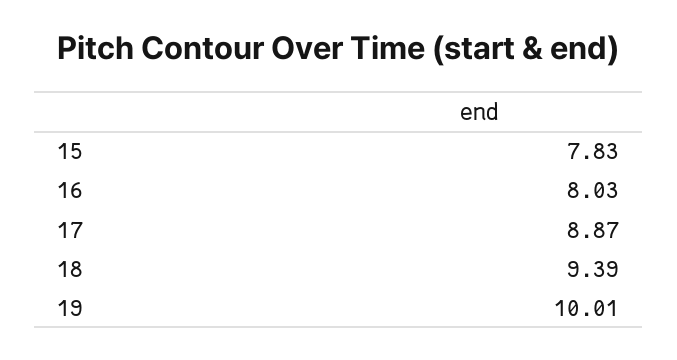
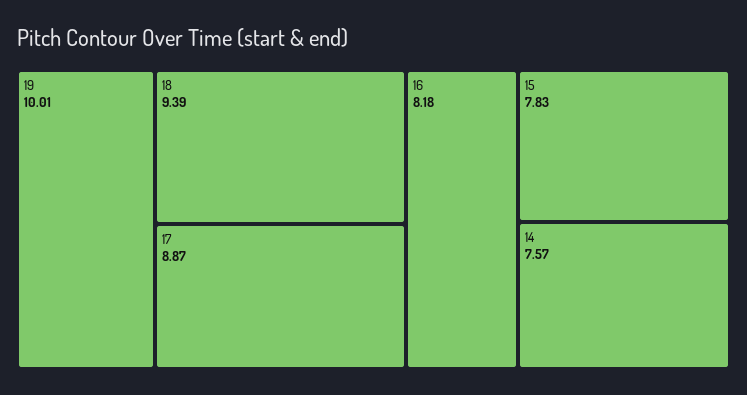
16: 8.03 -> 8.18
14: none -> 7.57

